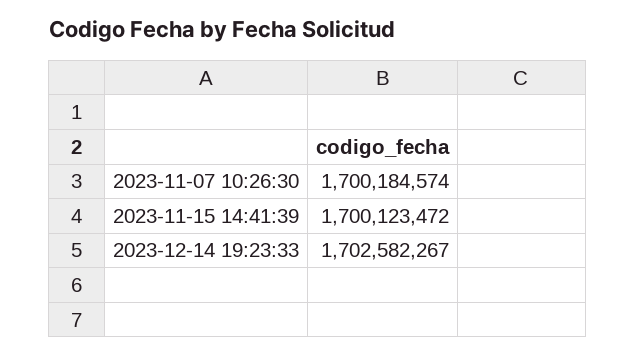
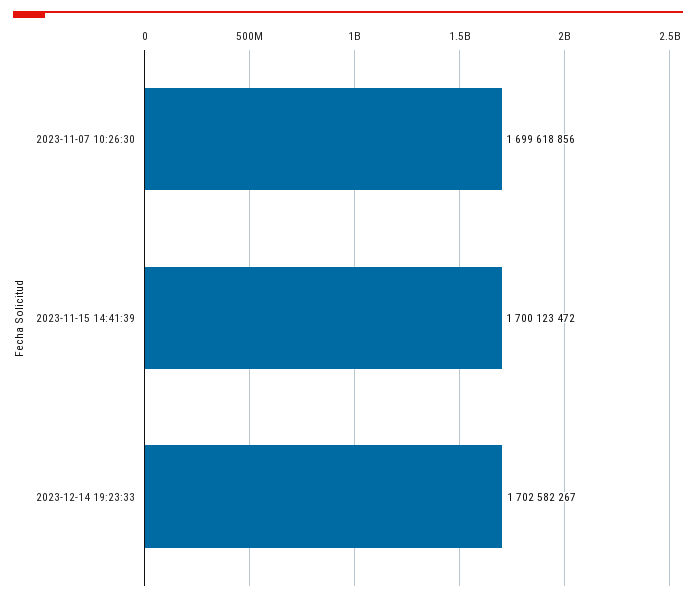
2023-11-07 10:26:30: 1700184574 -> 1699618856

